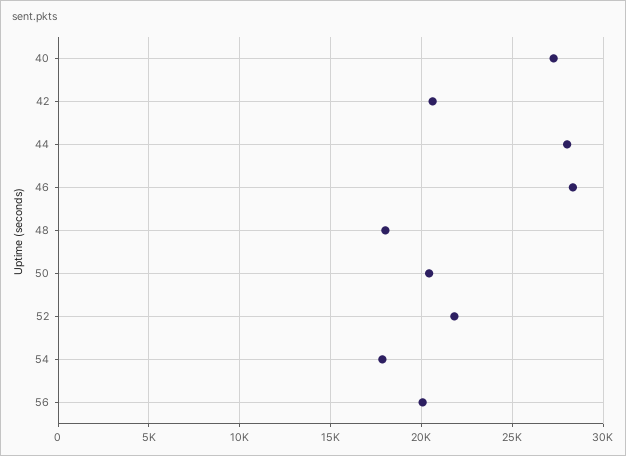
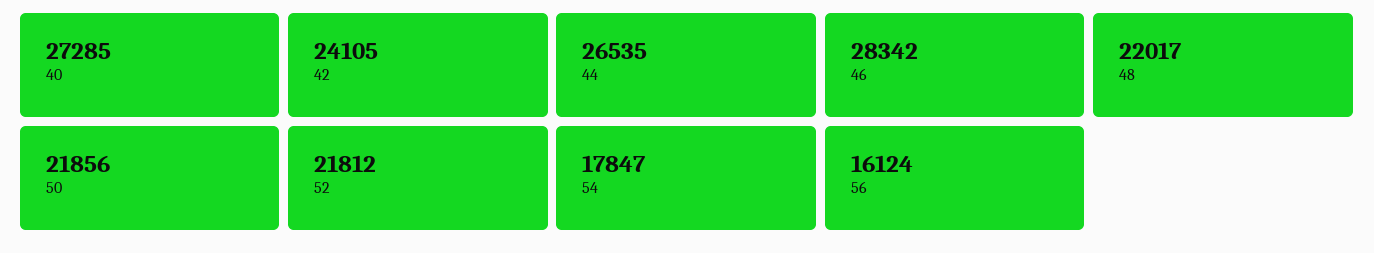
42: 20500 -> 24105
44: 28000 -> 26535
48: 18000 -> 22017
50: 20500 -> 21856
56: 20000 -> 16124

